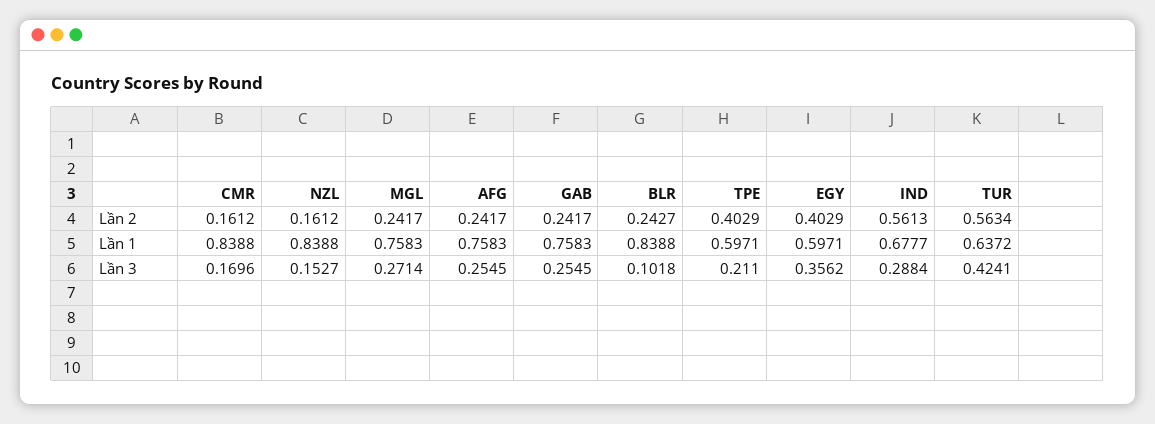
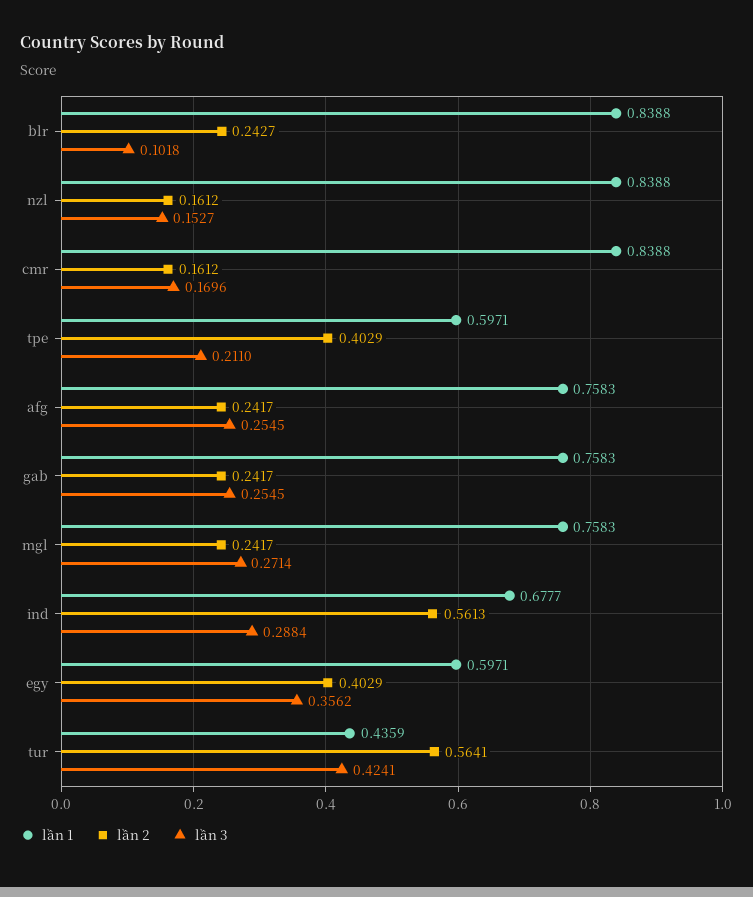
Lần 2, TUR: 0.5634 -> 0.5641
Lần 1, TUR: 0.6372 -> 0.4359

